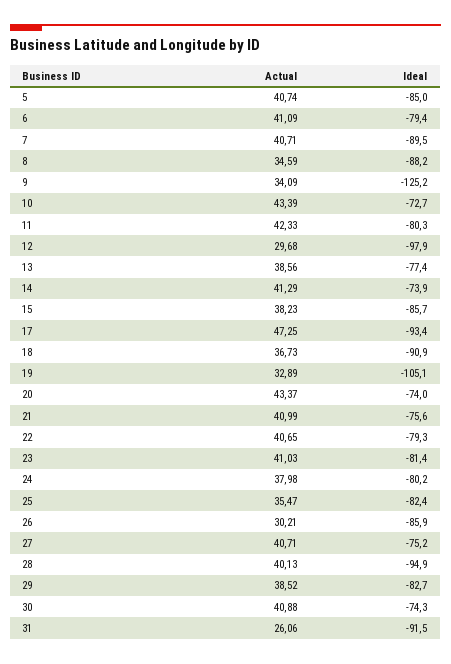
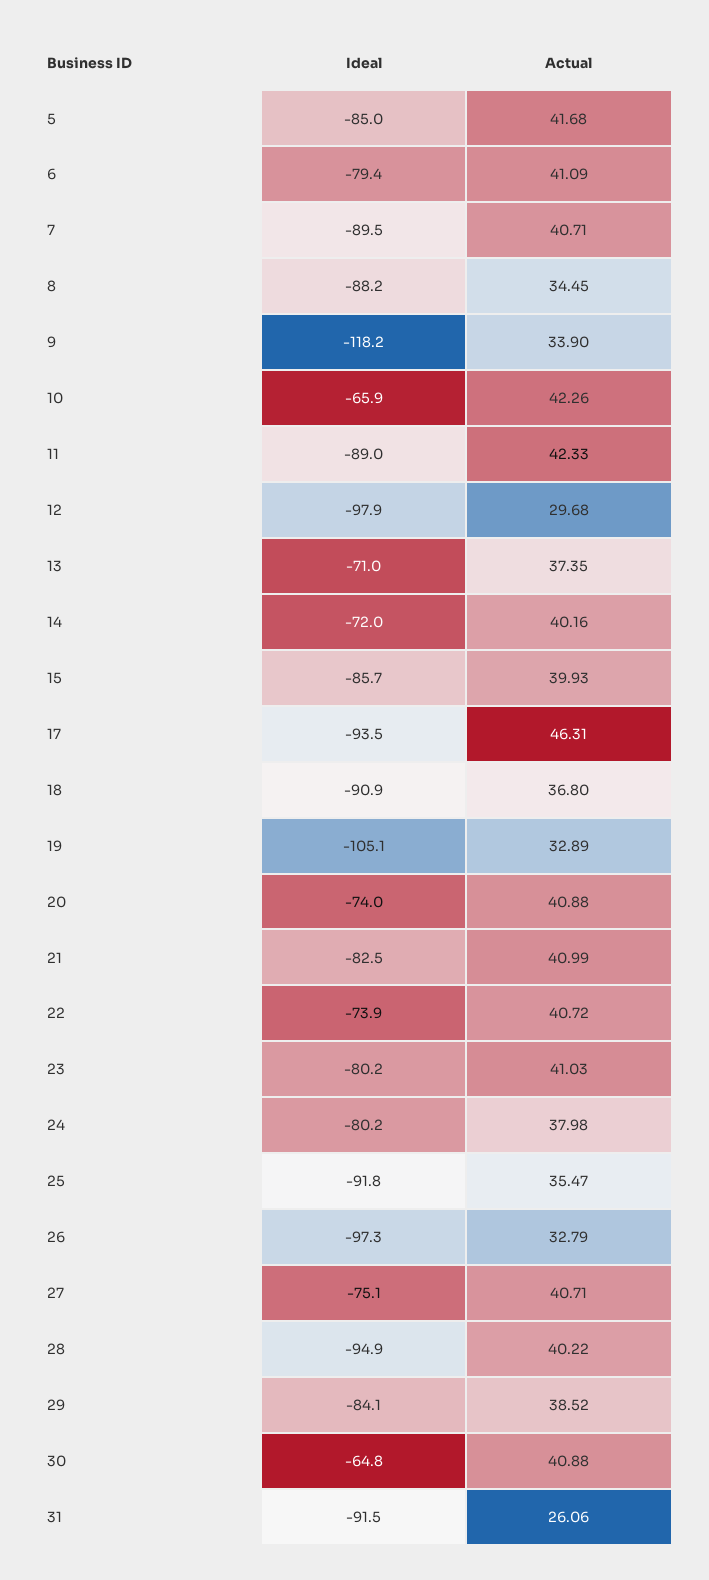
Actual, 5: 40.74 -> 41.68
Actual, 8: 34.59 -> 34.45
Actual, 9: 34.09 -> 33.9
Ideal, 9: -125.2 -> -118.2
Actual, 10: 43.39 -> 42.26
Ideal, 10: -72.7 -> -65.9
Ideal, 11: -80.3 -> -89
Actual, 13: 38.56 -> 37.35
Ideal, 13: -77.4 -> -71
Actual, 14: 41.29 -> 40.16
Ideal, 14: -73.9 -> -72
Actual, 15: 38.23 -> 39.93
Actual, 17: 47.25 -> 46.31
Ideal, 17: -93.4 -> -93.5
Actual, 18: 36.73 -> 36.8
Actual, 20: 43.37 -> 40.88
Ideal, 21: -75.6 -> -82.5
Actual, 22: 40.65 -> 40.72
Ideal, 22: -79.3 -> -73.9
Ideal, 23: -81.4 -> -80.2
Ideal, 25: -82.4 -> -91.8
Actual, 26: 30.21 -> 32.79
Ideal, 26: -85.9 -> -97.3
Ideal, 27: -75.2 -> -75.1
Actual, 28: 40.13 -> 40.22
Ideal, 29: -82.7 -> -84.1
Ideal, 30: -74.3 -> -64.8

